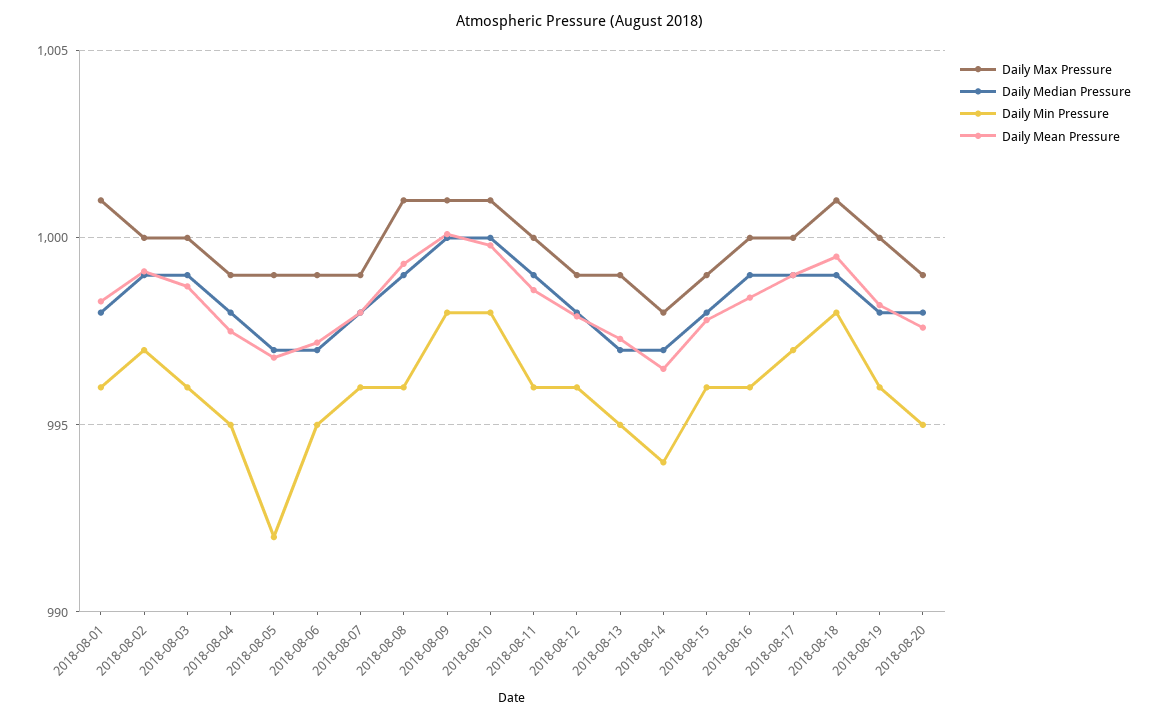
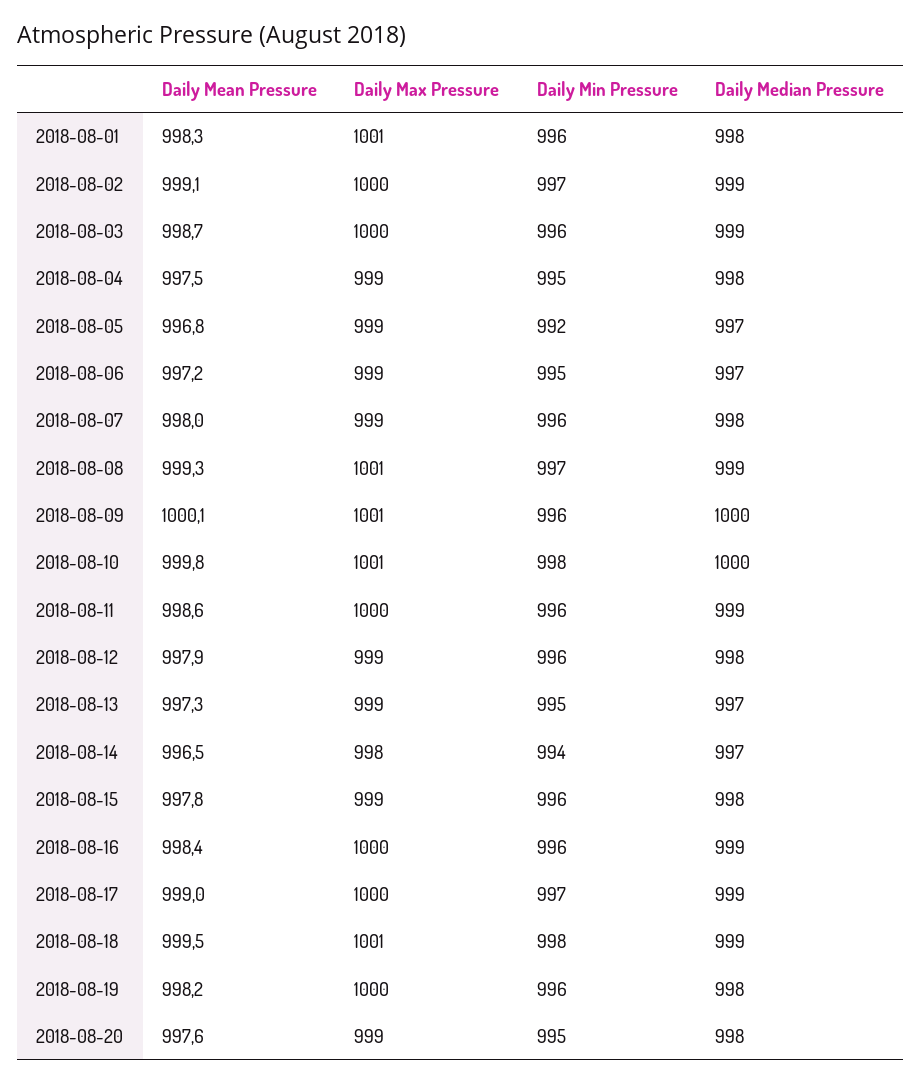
Daily Min Pressure, 2018-08-08: 996 -> 997
Daily Min Pressure, 2018-08-09: 998 -> 996

